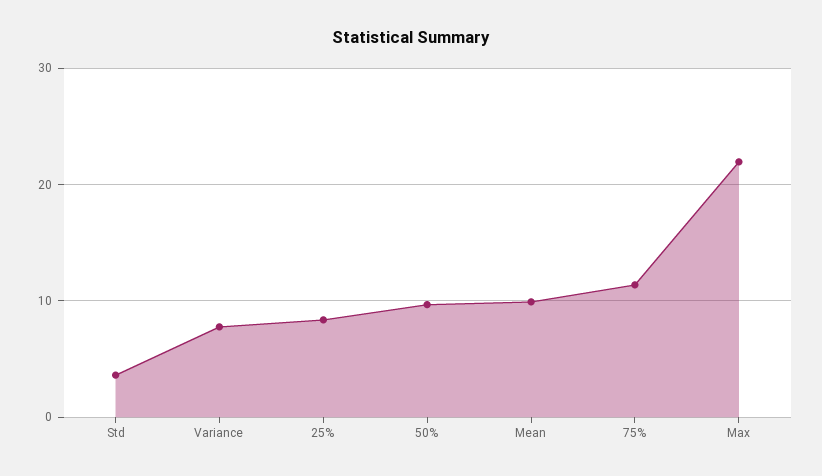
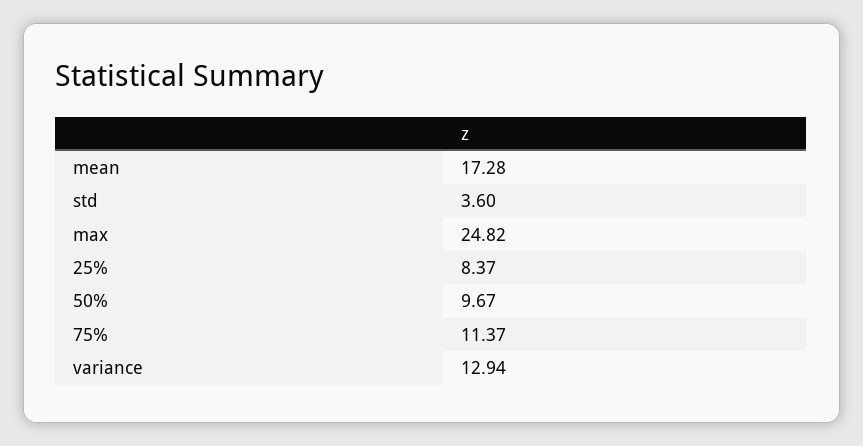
Variance: 8 -> 12.94
Mean: 10 -> 17.28
Max: 22 -> 24.82

